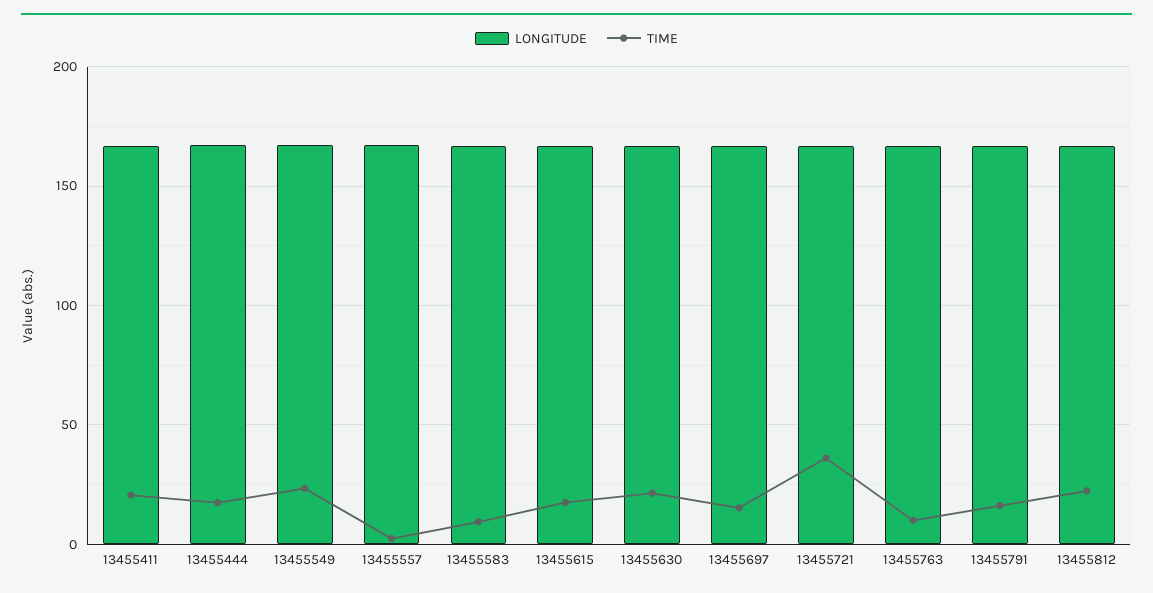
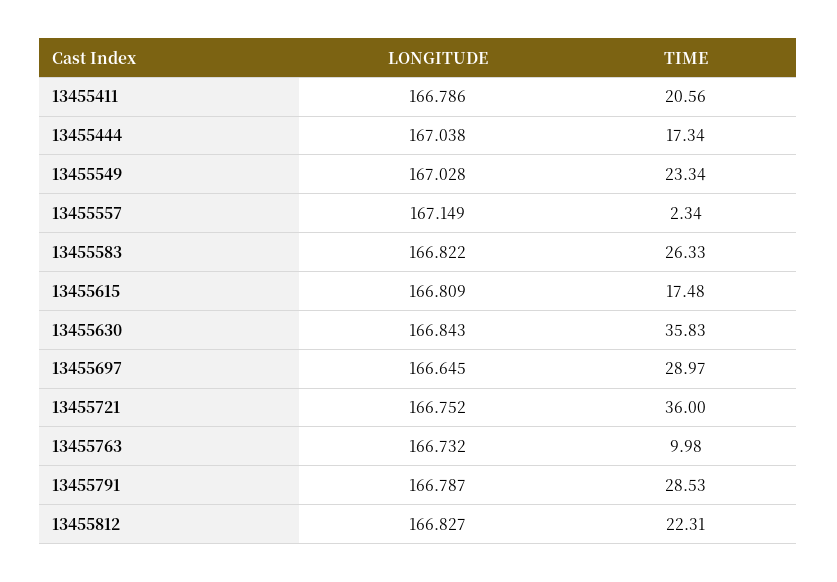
TIME, 13455583: 10 -> 26.33
TIME, 13455630: 20 -> 35.83
TIME, 13455697: 15 -> 28.97
TIME, 13455791: 15 -> 28.53

